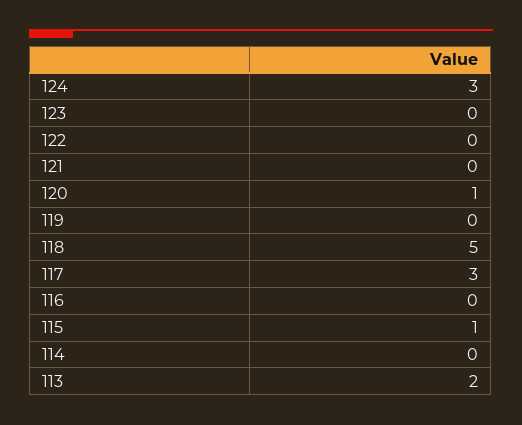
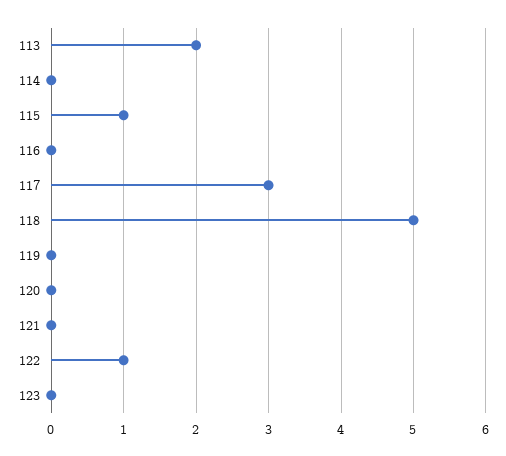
124: 3 -> none
122: 0 -> 1
120: 1 -> 0

